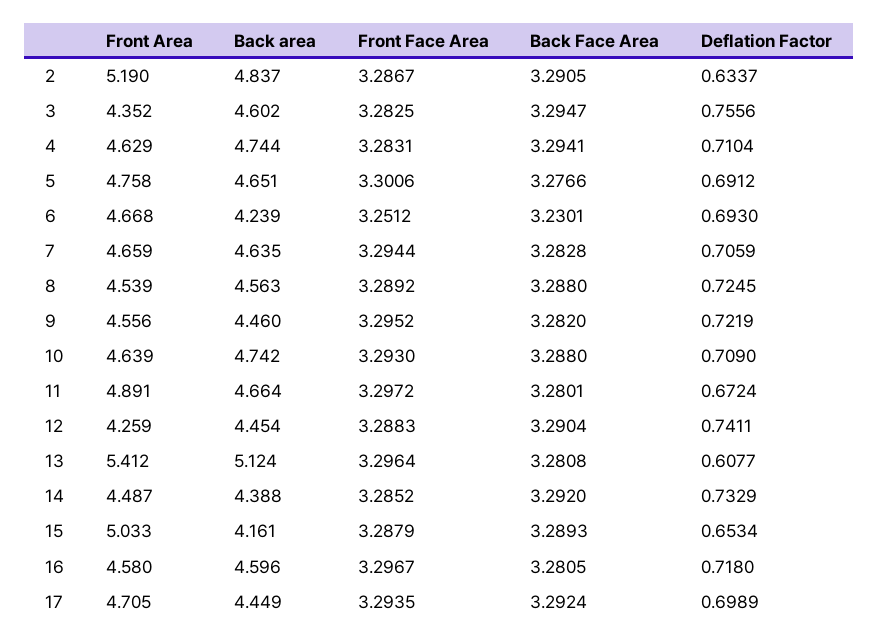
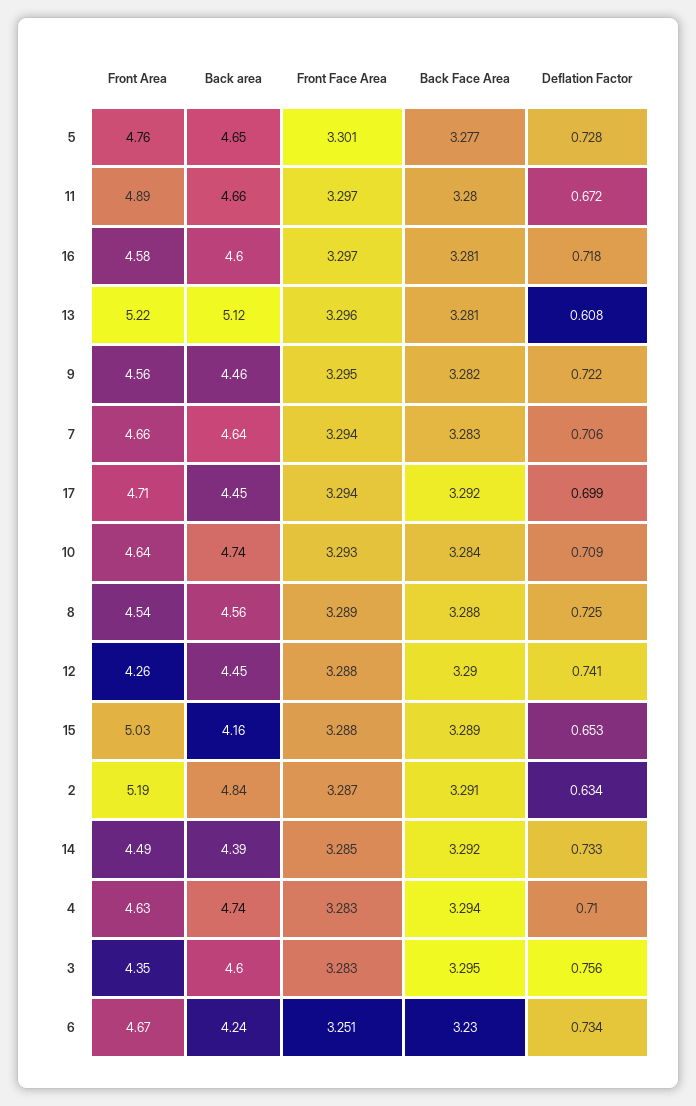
Deflation Factor, 5: 0.6912 -> 0.728
Deflation Factor, 6: 0.693 -> 0.734
Back Face Area, 10: 3.288 -> 3.284
Front Area, 13: 5.412 -> 5.22

